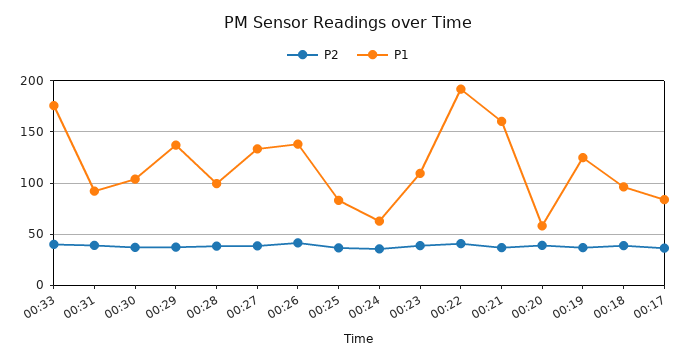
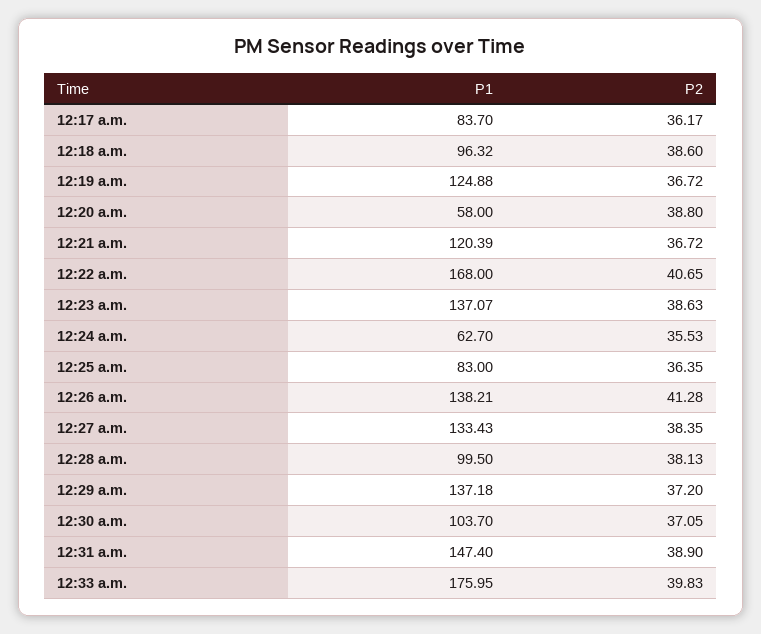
P1, 00:31: 90 -> 147.4
P1, 00:23: 110 -> 137.07
P1, 00:22: 190 -> 168
P1, 00:21: 160 -> 120.39

